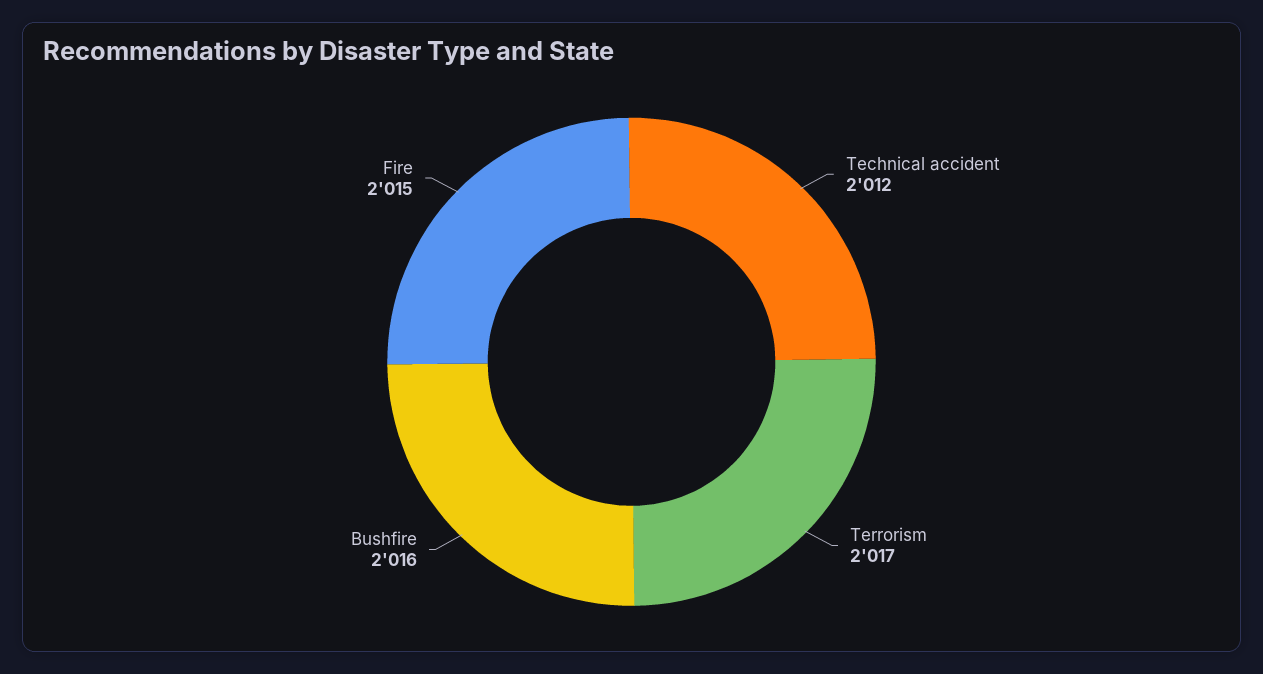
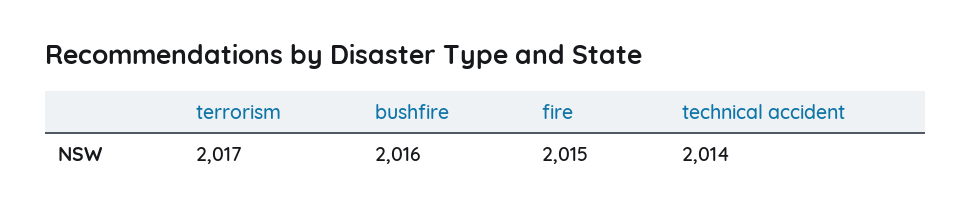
Technical accident: 2012 -> 2014

